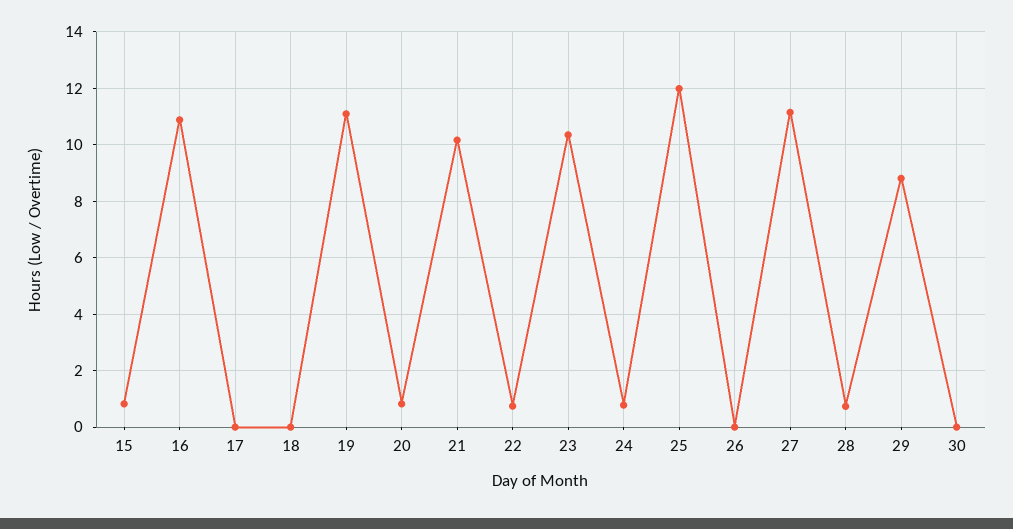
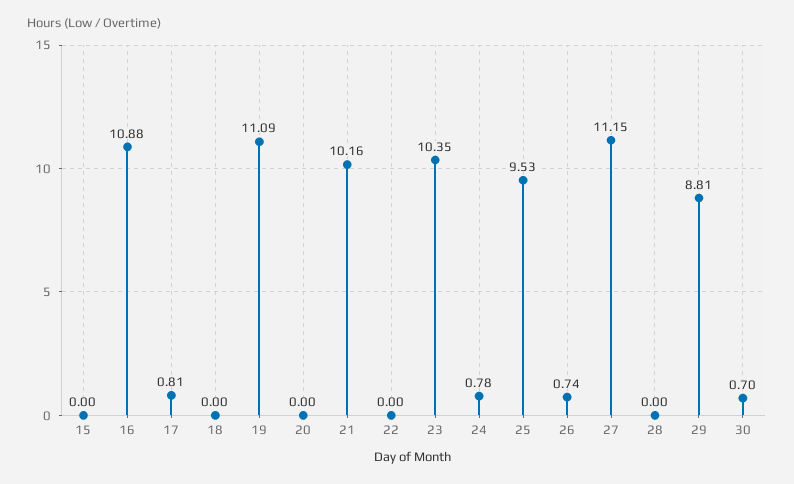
15: 0.75 -> 0
17: 0 -> 0.81
20: 0.75 -> 0
22: 0.75 -> 0
25: 12 -> 9.53
26: 0 -> 0.74
28: 0.75 -> 0
30: 0 -> 0.7

